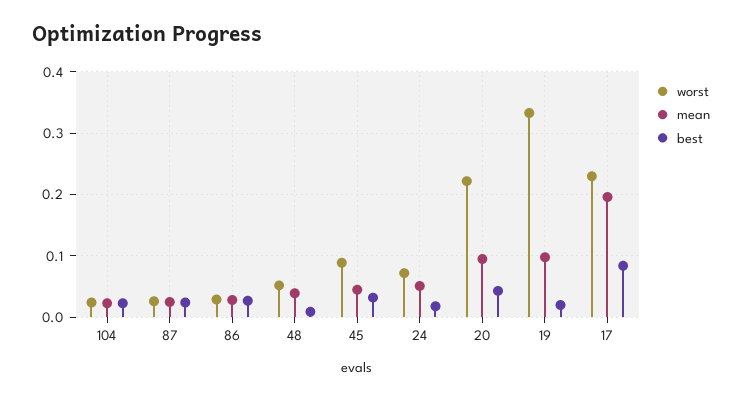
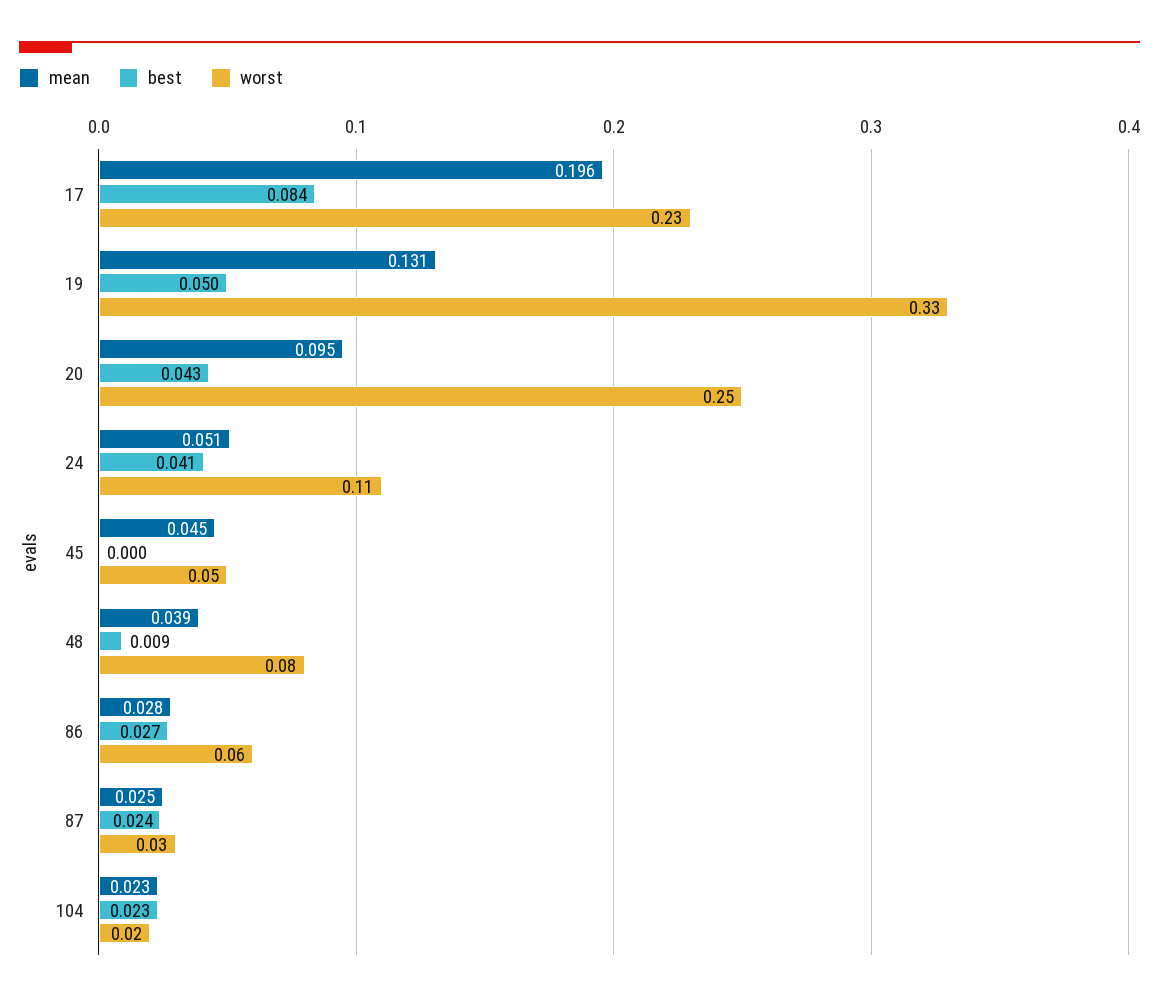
worst, 86: 0.03 -> 0.06
worst, 48: 0.05 -> 0.08
worst, 45: 0.09 -> 0.05
best, 45: 0.03 -> 0
worst, 24: 0.07 -> 0.11
best, 24: 0.02 -> 0.041
worst, 20: 0.22 -> 0.25
mean, 19: 0.1 -> 0.131
best, 19: 0.02 -> 0.05

